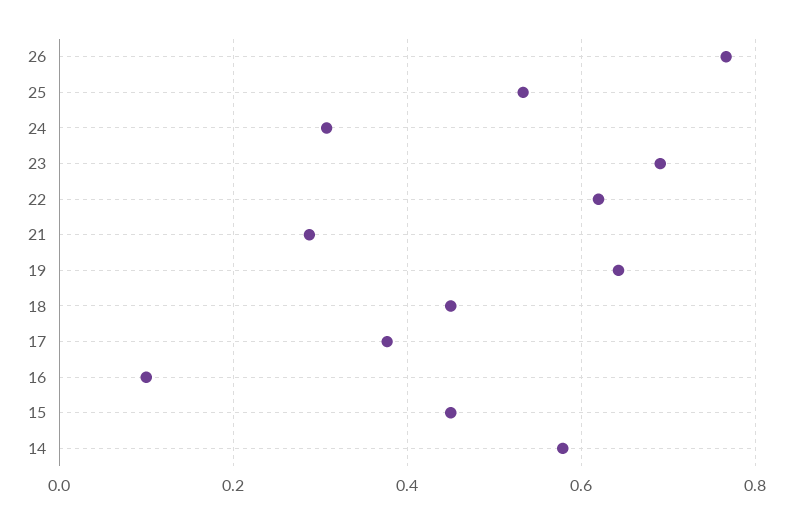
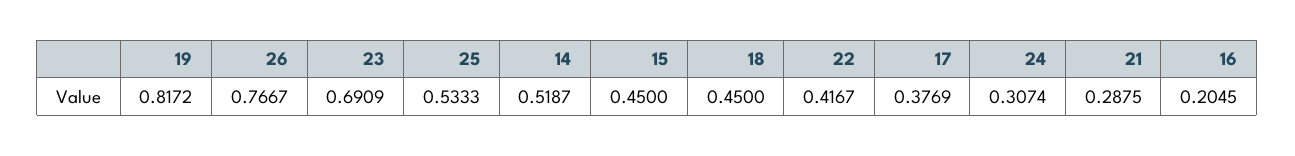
22: 0.62 -> 0.4167
19: 0.64 -> 0.8172
16: 0.1 -> 0.2045
14: 0.58 -> 0.5187

